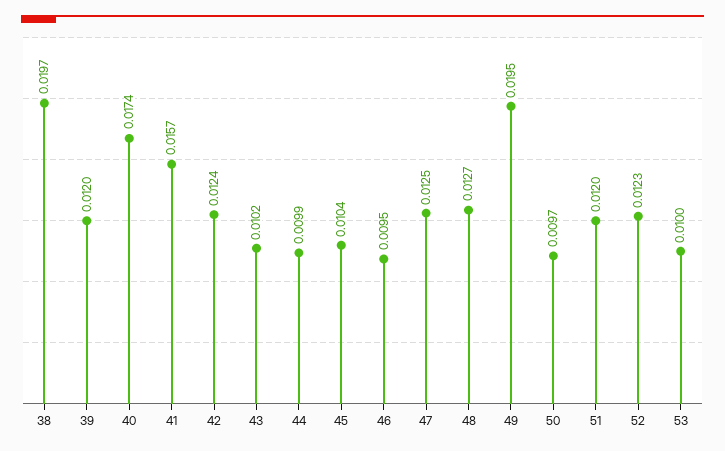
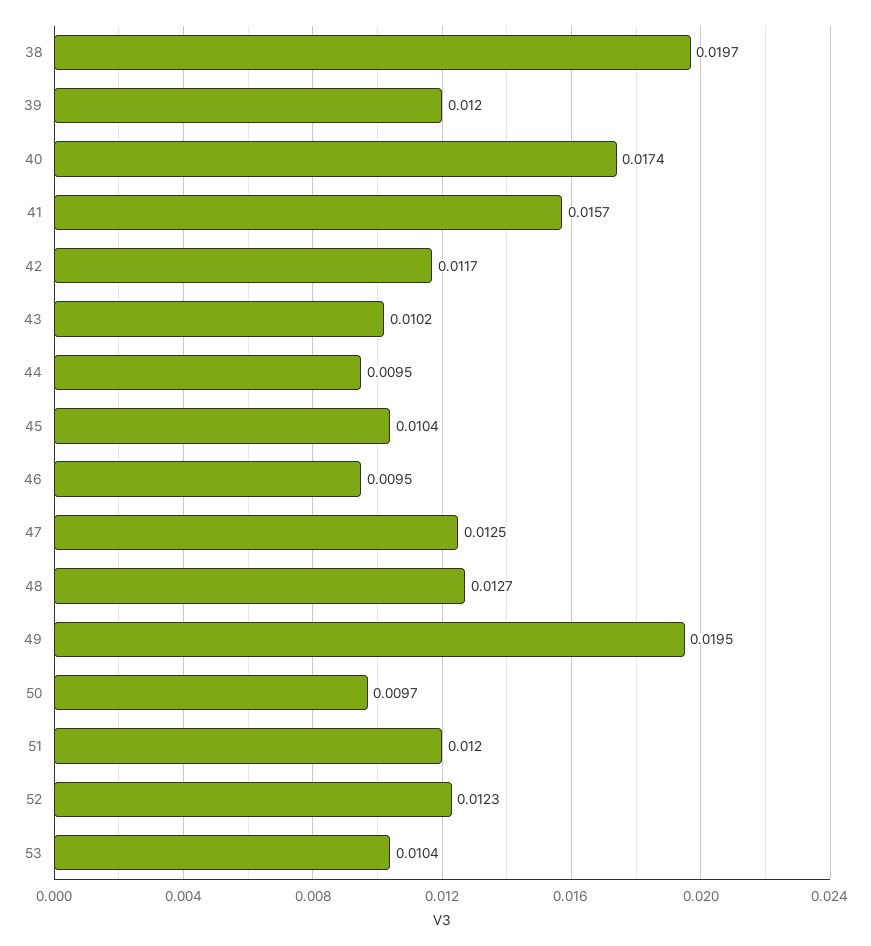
42: 0.0124 -> 0.0117
44: 0.0099 -> 0.0095
53: 0.01 -> 0.0104

